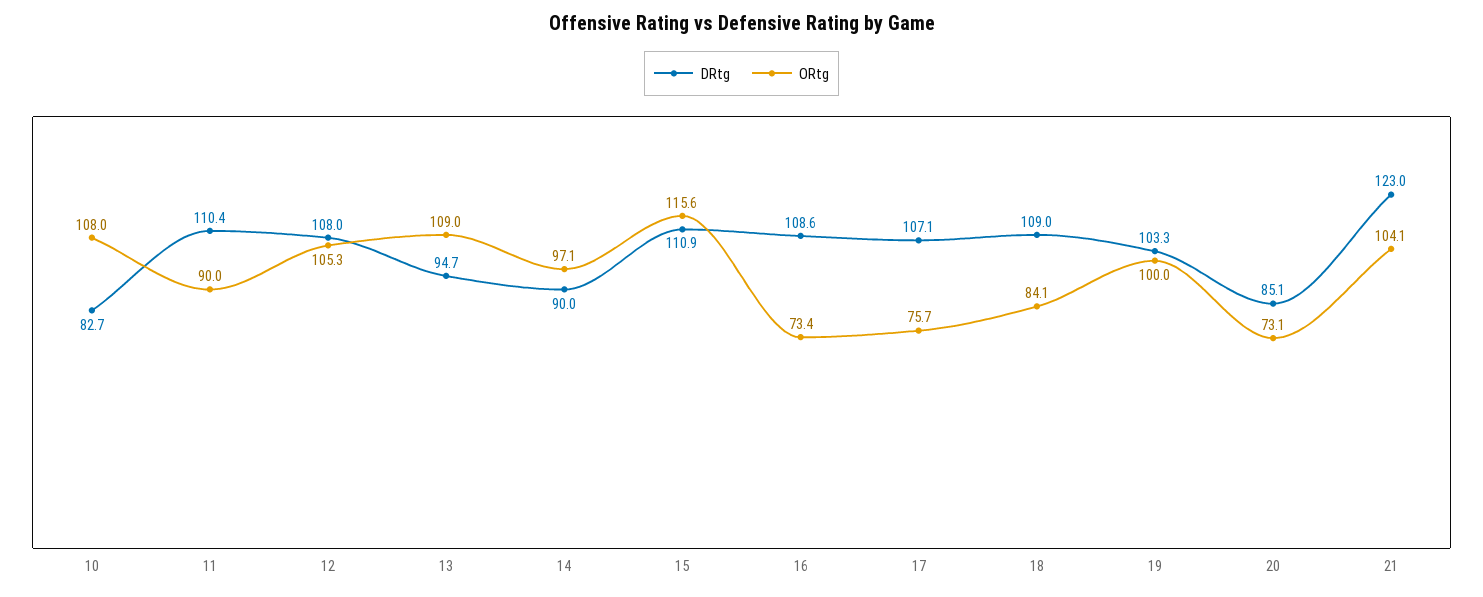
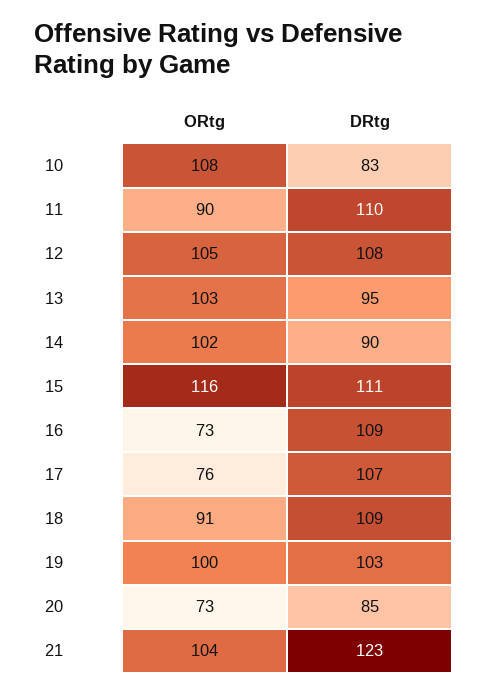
ORtg, 13: 109 -> 103
ORtg, 14: 97.1 -> 102
ORtg, 18: 84.1 -> 91

